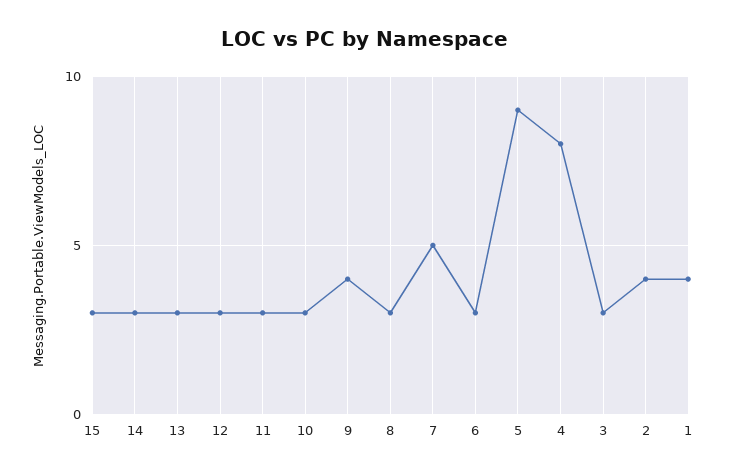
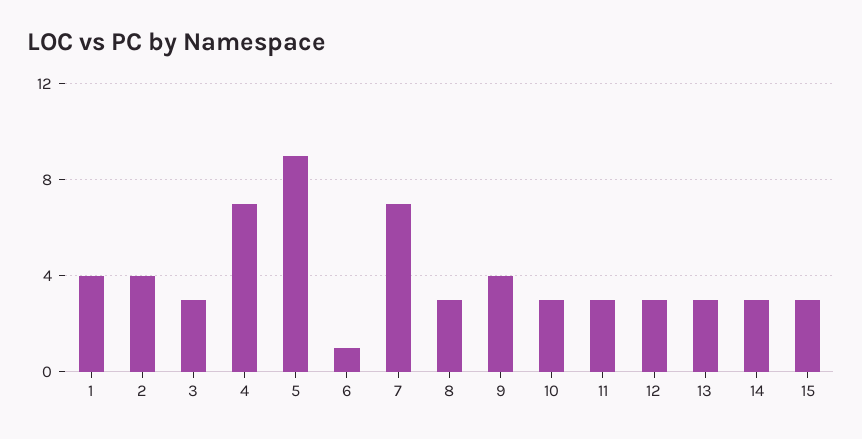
7: 5 -> 7
6: 3 -> 1
4: 8 -> 7

